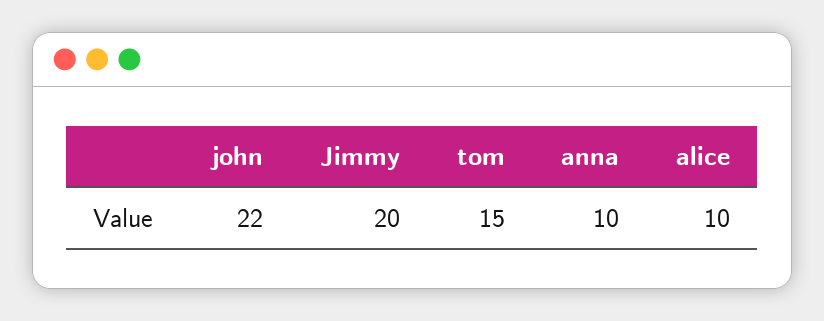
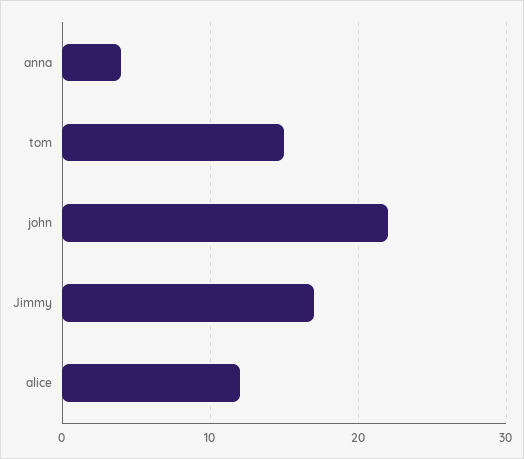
Jimmy: 20 -> 17
anna: 10 -> 4
alice: 10 -> 12

